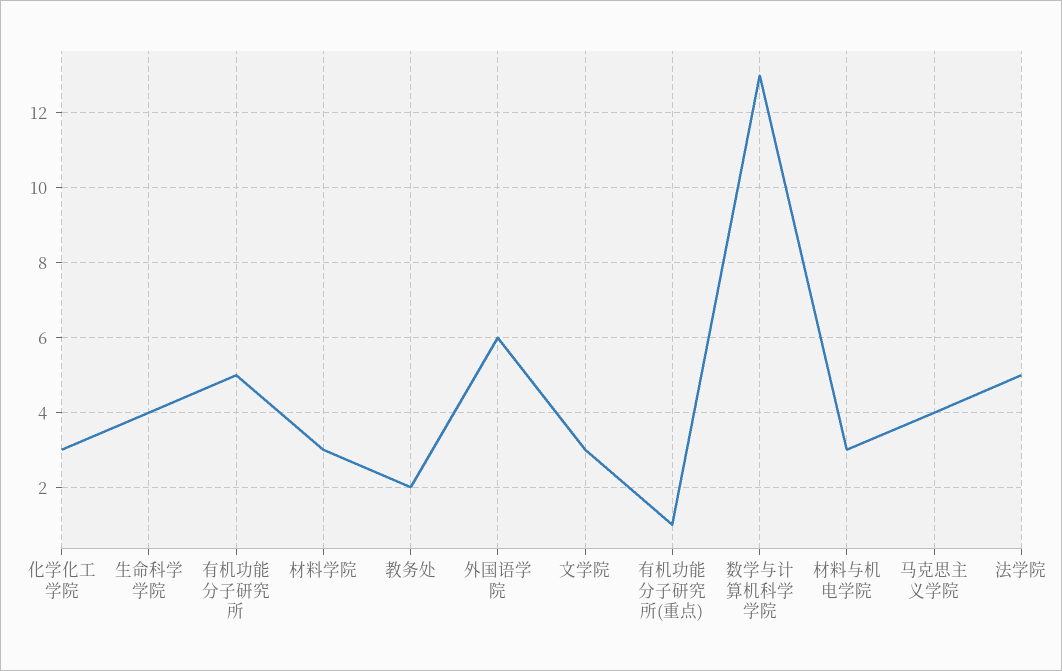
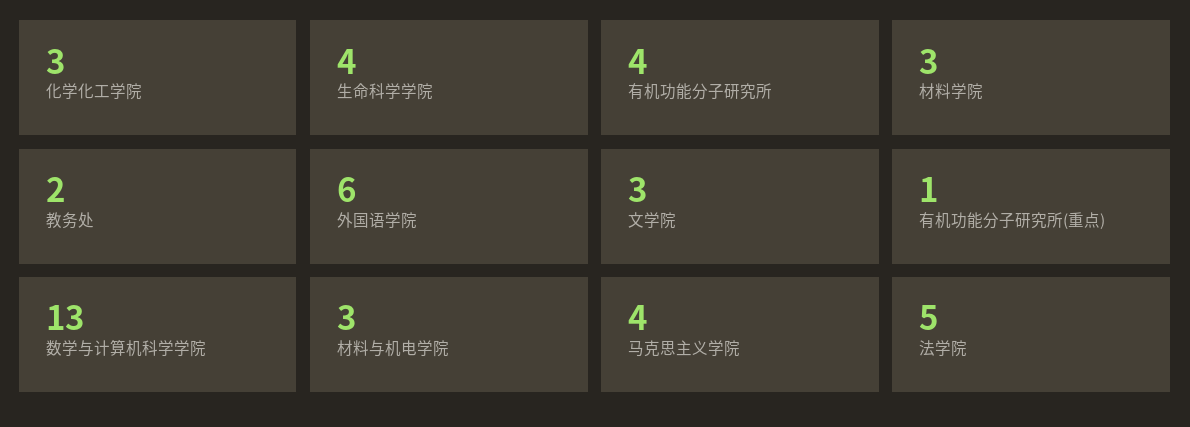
有机功能分子研究所: 5 -> 4

